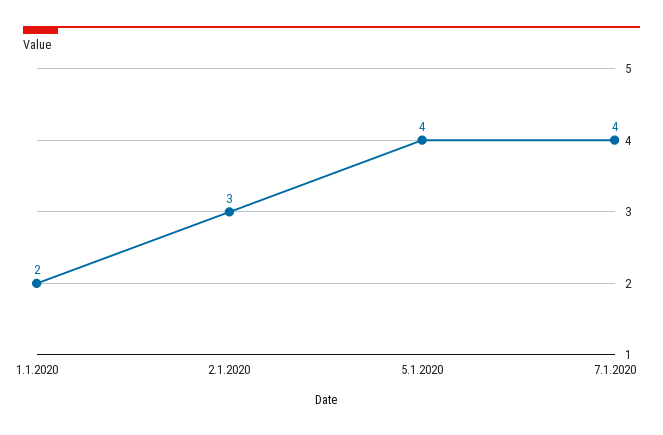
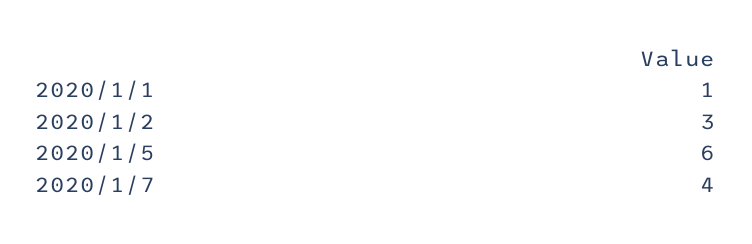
1.1.2020: 2 -> 1
5.1.2020: 4 -> 6

